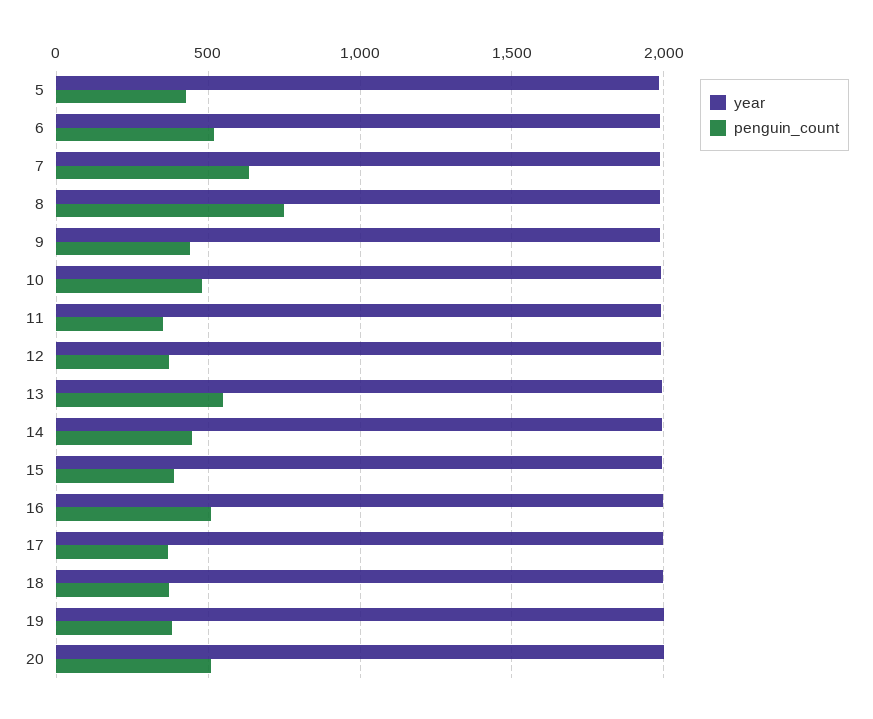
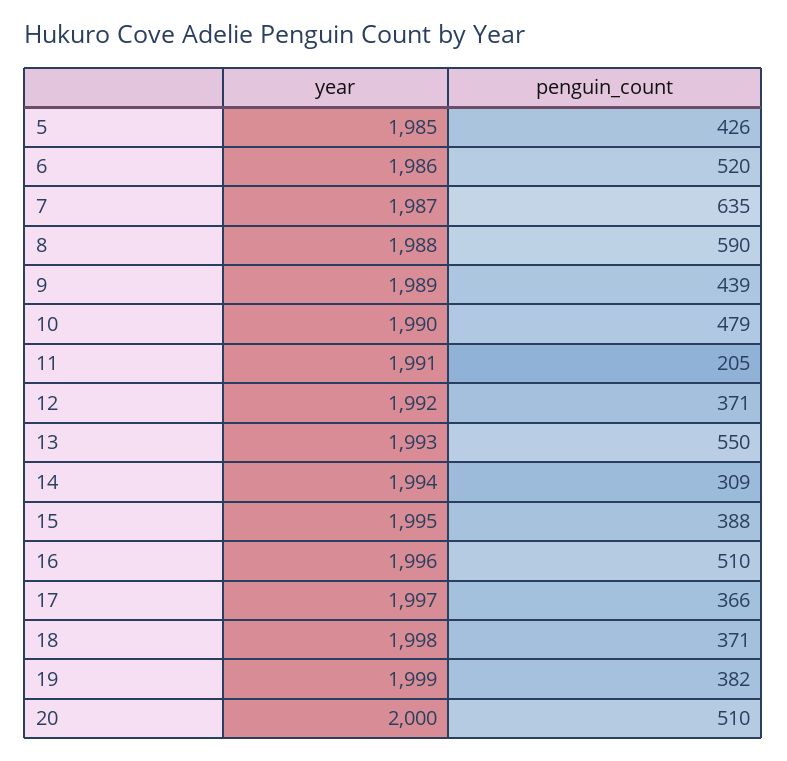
penguin_count, 8: 750 -> 590
penguin_count, 11: 350 -> 205
penguin_count, 14: 450 -> 309

